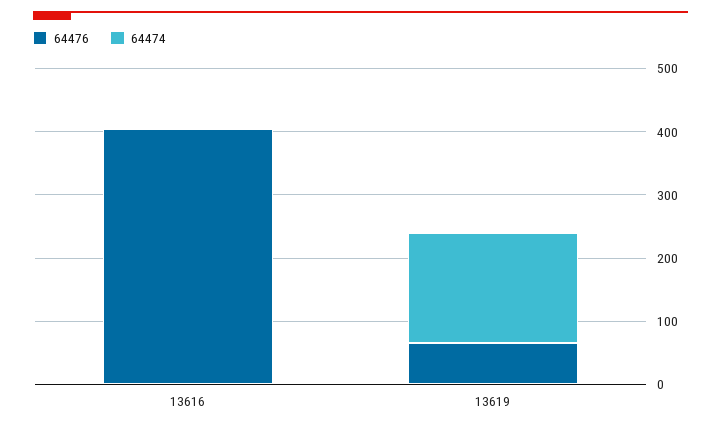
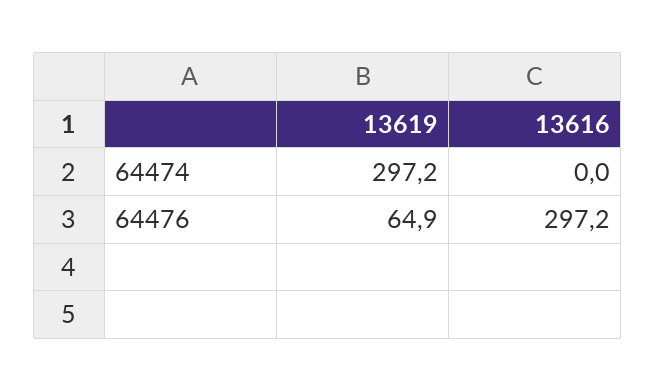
64476, 13616: 400 -> 297.2
64474, 13619: 180 -> 297.2

